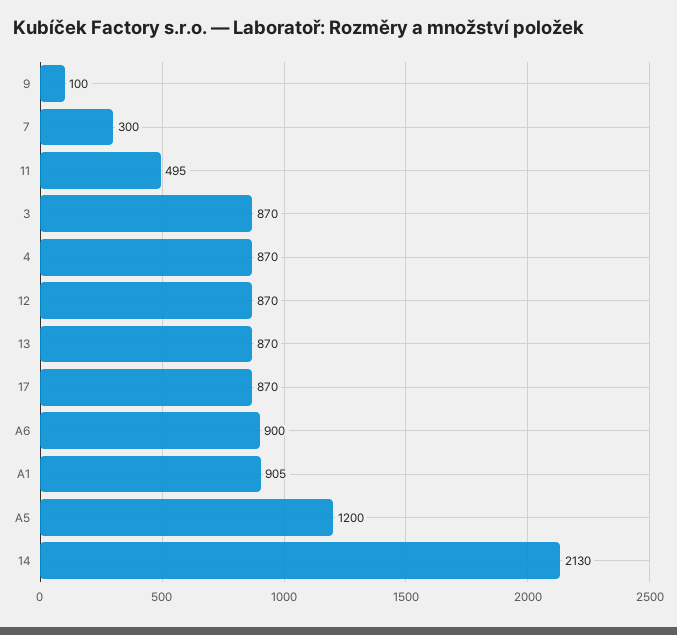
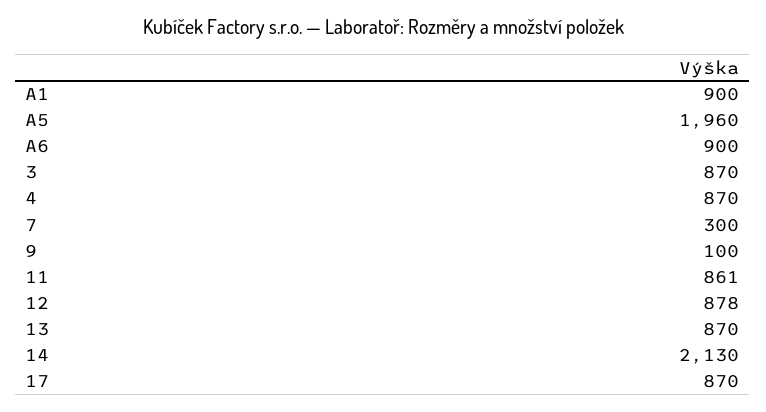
11: 495 -> 861
12: 870 -> 878
A1: 905 -> 900
A5: 1200 -> 1960

